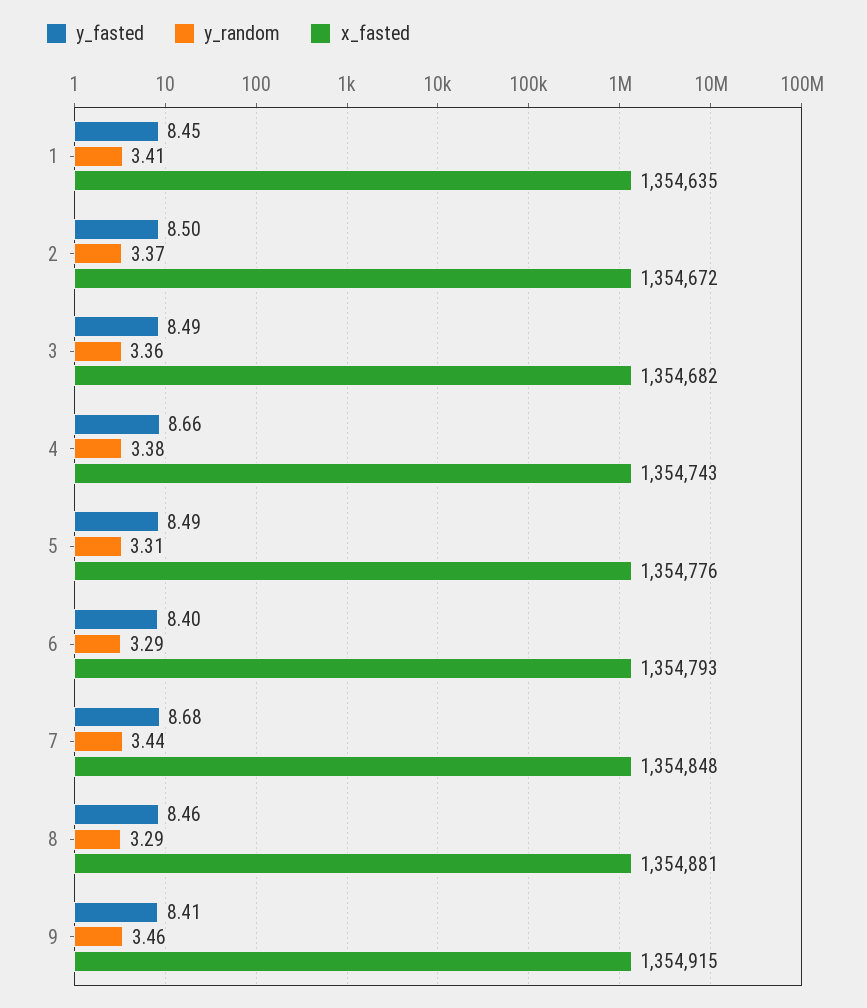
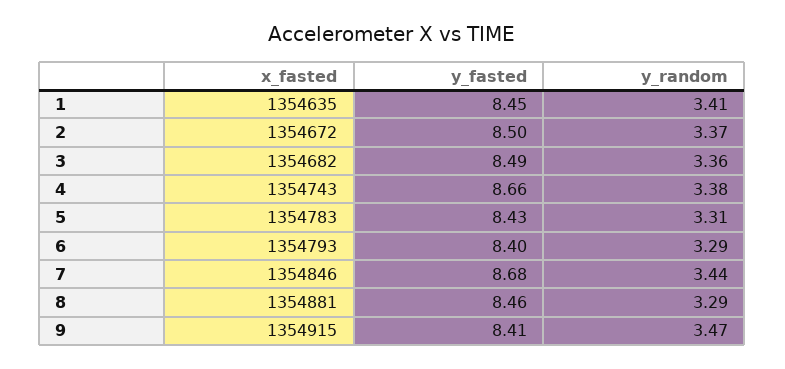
y_fasted, 5: 8.49 -> 8.43
x_fasted, 5: 1354776 -> 1354783
x_fasted, 7: 1354848 -> 1354846
y_random, 9: 3.46 -> 3.47

